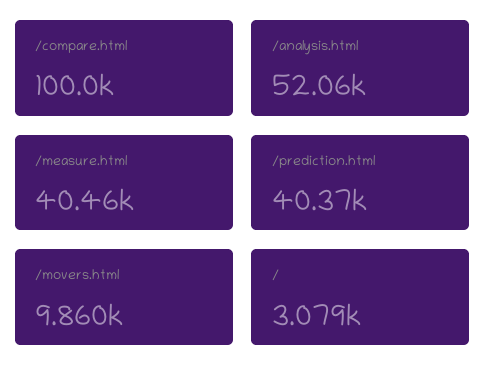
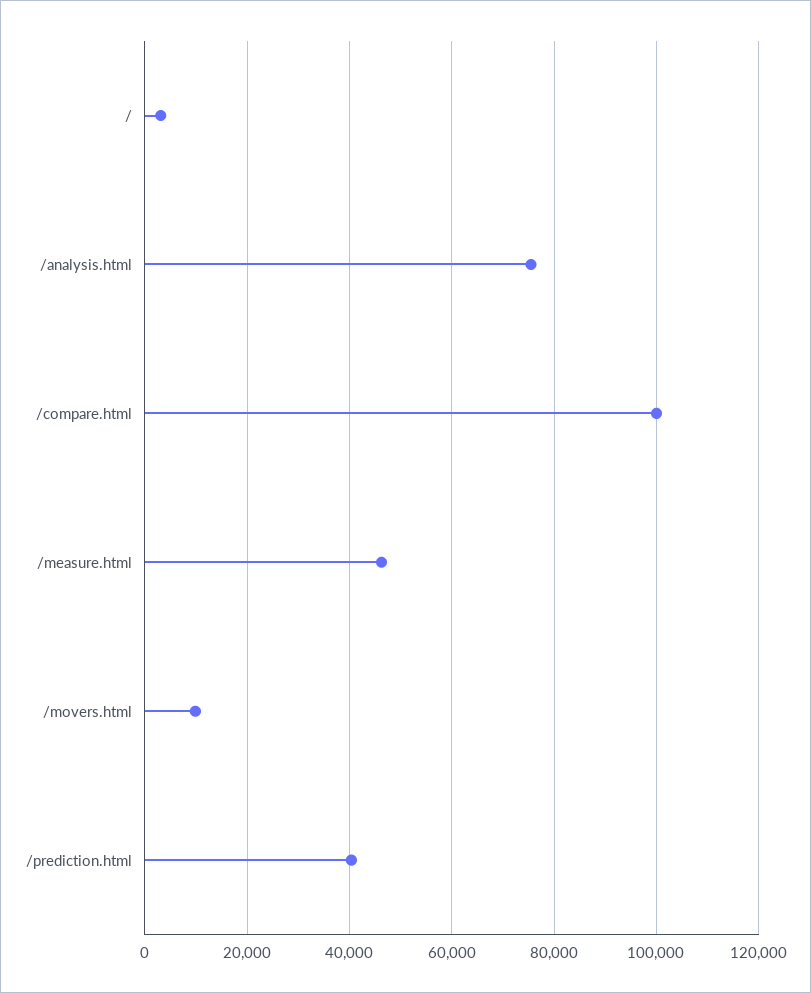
/analysis.html: 52060 -> 76000
/measure.html: 40460 -> 46000

